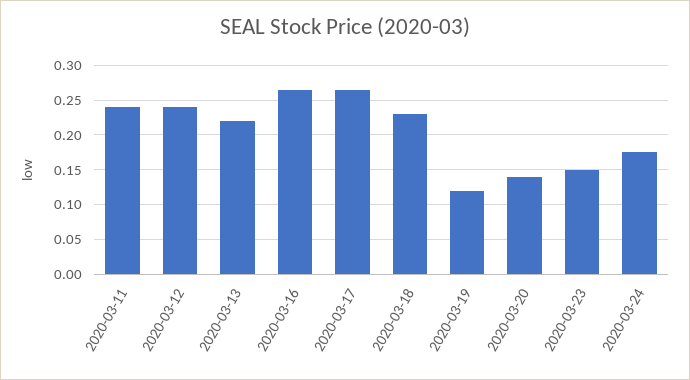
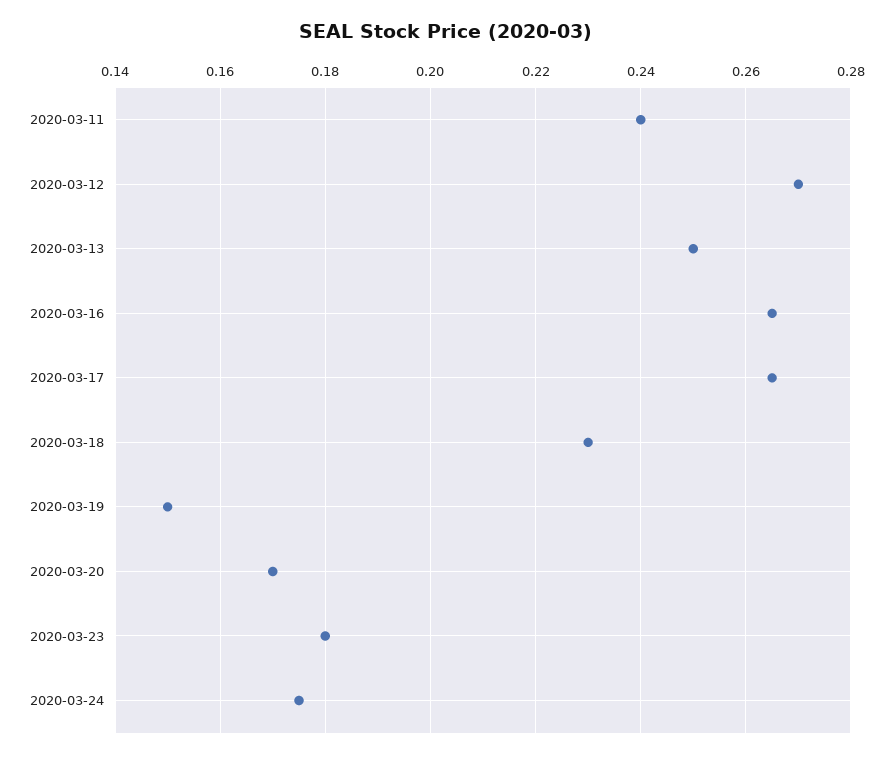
2020-03-12: 0.24 -> 0.27
2020-03-13: 0.22 -> 0.25
2020-03-19: 0.12 -> 0.15
2020-03-20: 0.14 -> 0.17
2020-03-23: 0.15 -> 0.18

